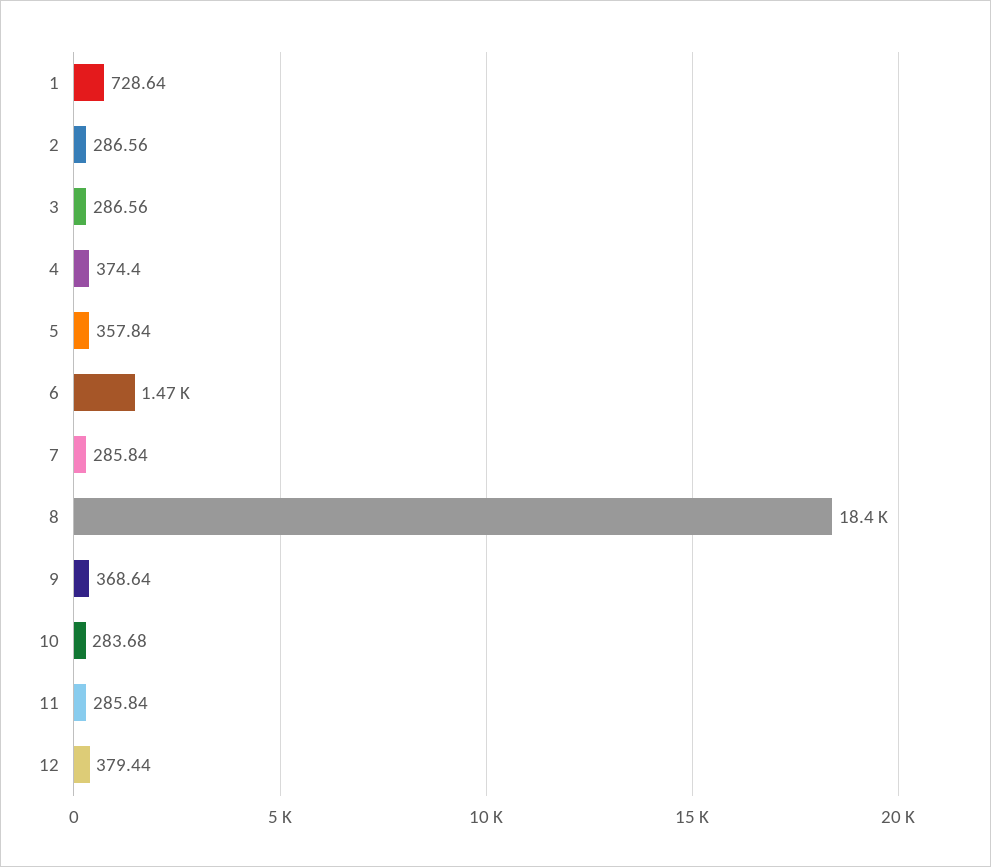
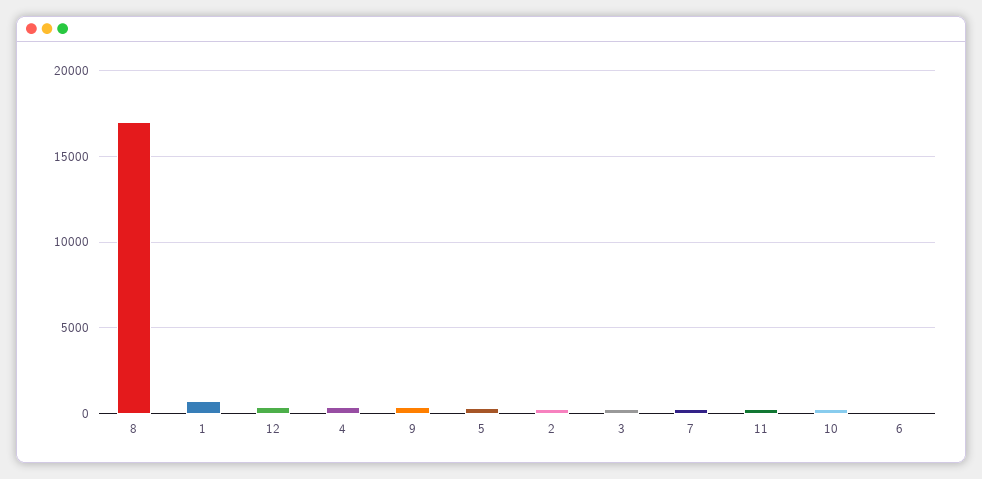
6: 1470 -> 0
8: 18400 -> 17000

